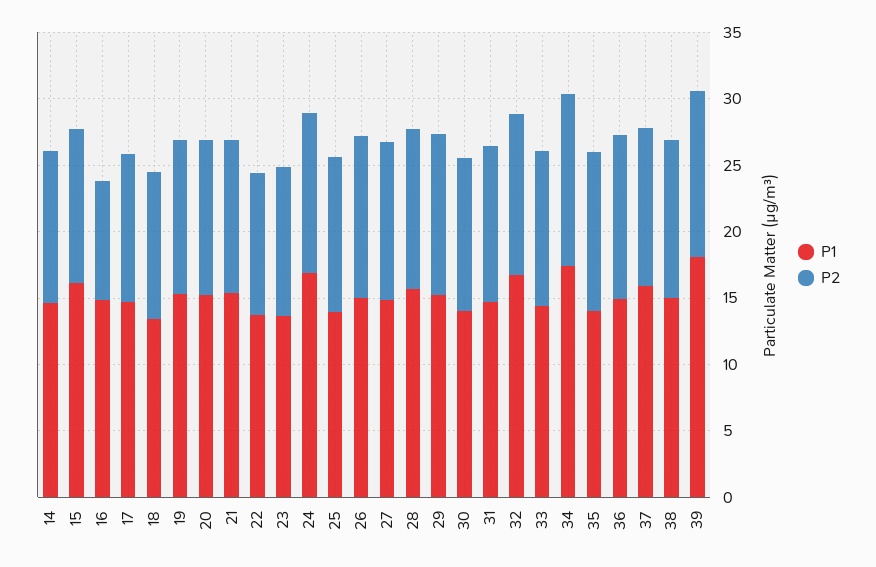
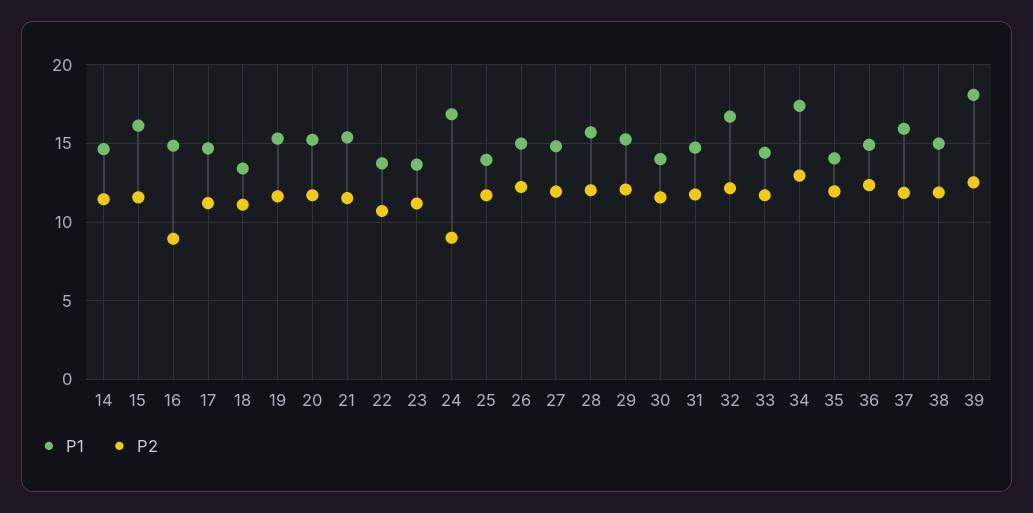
P2, 24: 12 -> 9

